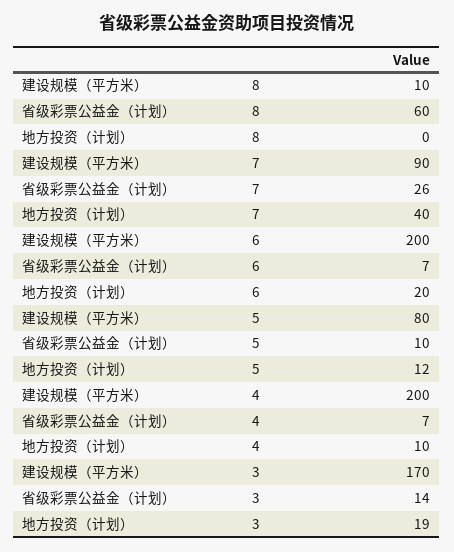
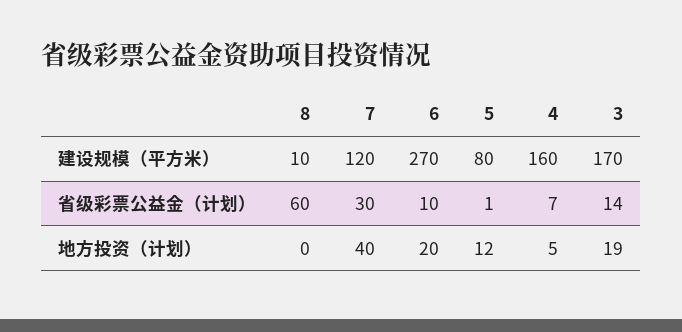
建设规模（平方米）, 7: 90 -> 120
省级彩票公益金（计划）, 7: 26 -> 30
建设规模（平方米）, 6: 200 -> 270
省级彩票公益金（计划）, 6: 7 -> 10
省级彩票公益金（计划）, 5: 10 -> 1
建设规模（平方米）, 4: 200 -> 160
地方投资（计划）, 4: 10 -> 5

